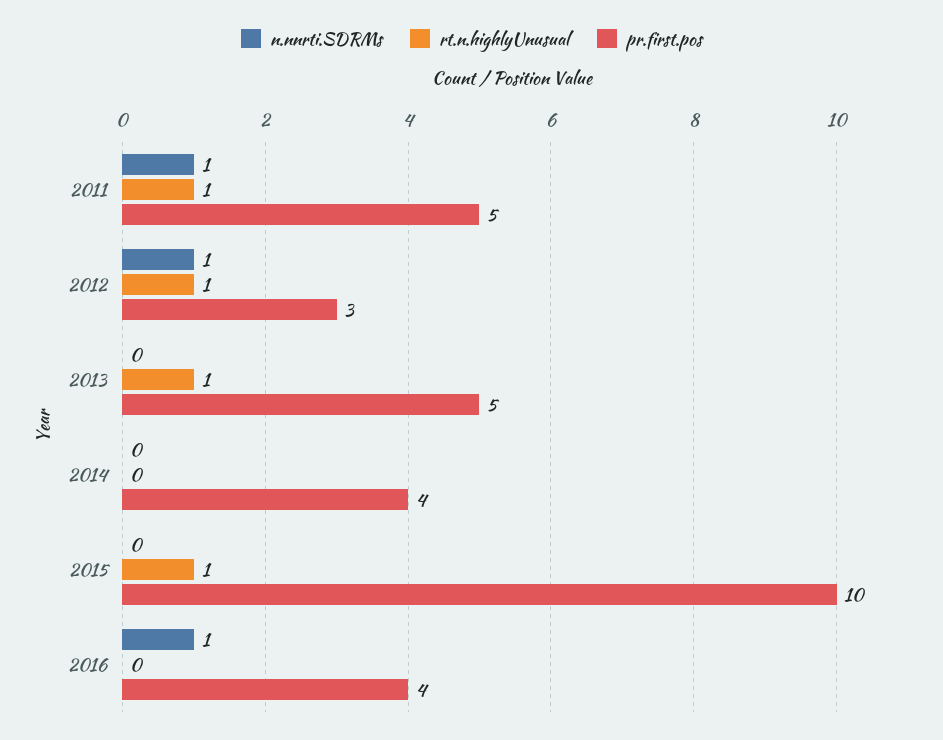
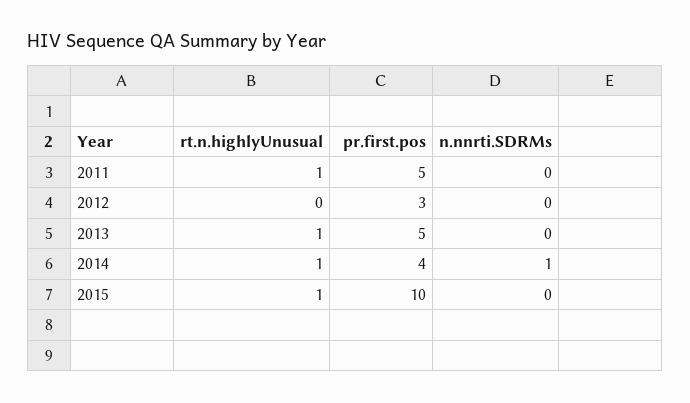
n.nnrti.SDRMs, 2011: 1 -> 0
n.nnrti.SDRMs, 2012: 1 -> 0
rt.n.highlyUnusual, 2012: 1 -> 0
n.nnrti.SDRMs, 2014: 0 -> 1
rt.n.highlyUnusual, 2014: 0 -> 1
n.nnrti.SDRMs, 2016: 1 -> none
rt.n.highlyUnusual, 2016: 0 -> none
pr.first.pos, 2016: 4 -> none

